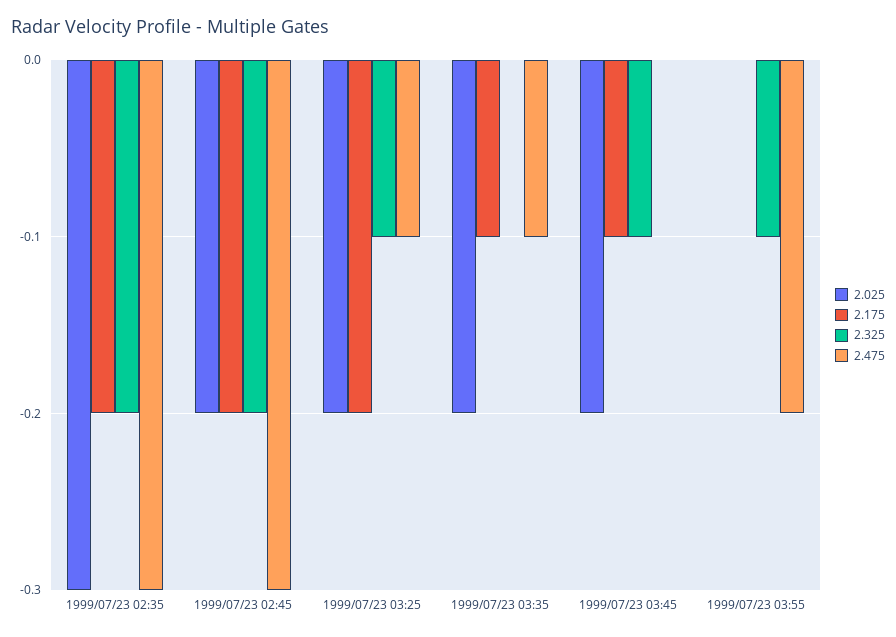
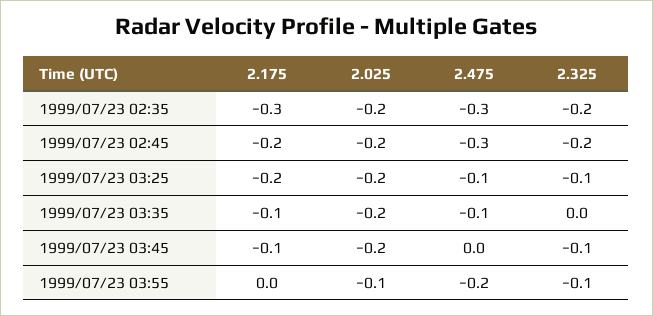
2.025, 1999/07/23 02:35: -0.3 -> -0.2
2.175, 1999/07/23 02:35: -0.2 -> -0.3
2.025, 1999/07/23 03:55: 0 -> -0.1

